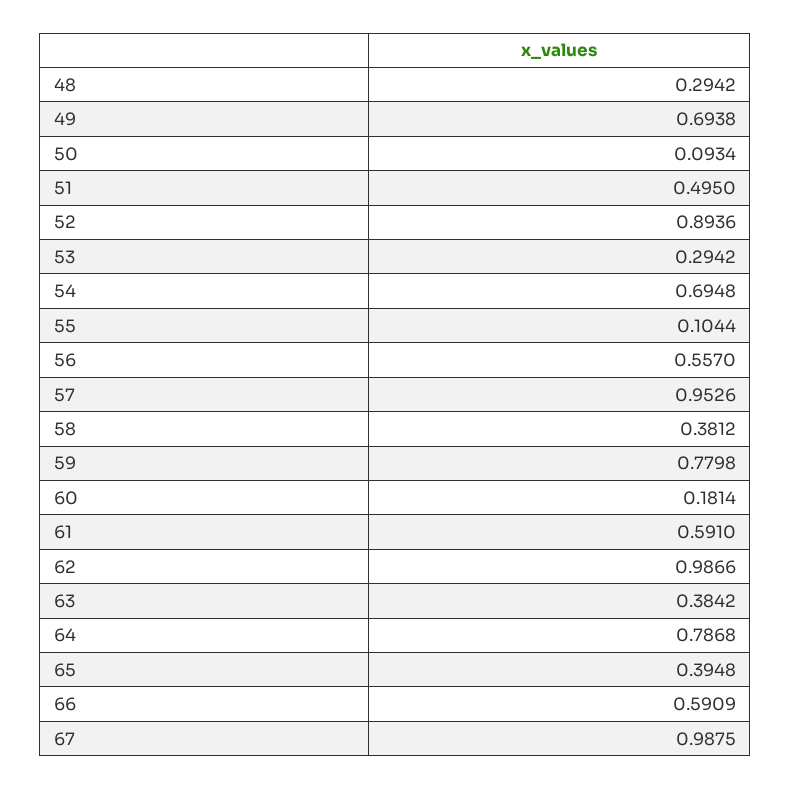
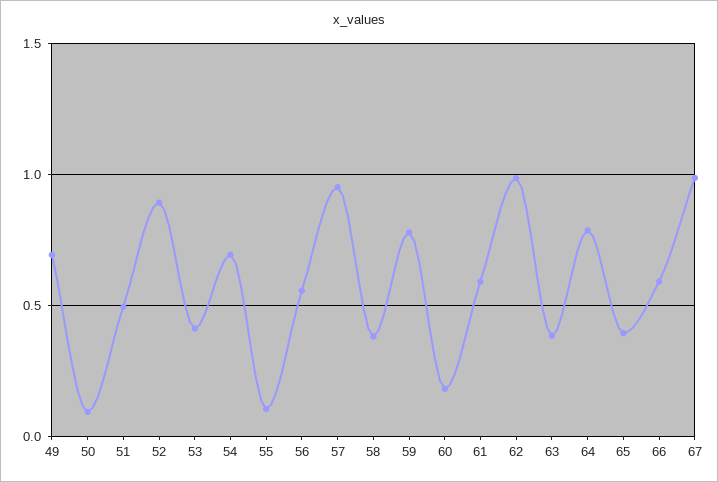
48: 0.2942 -> none
53: 0.2942 -> 0.4

